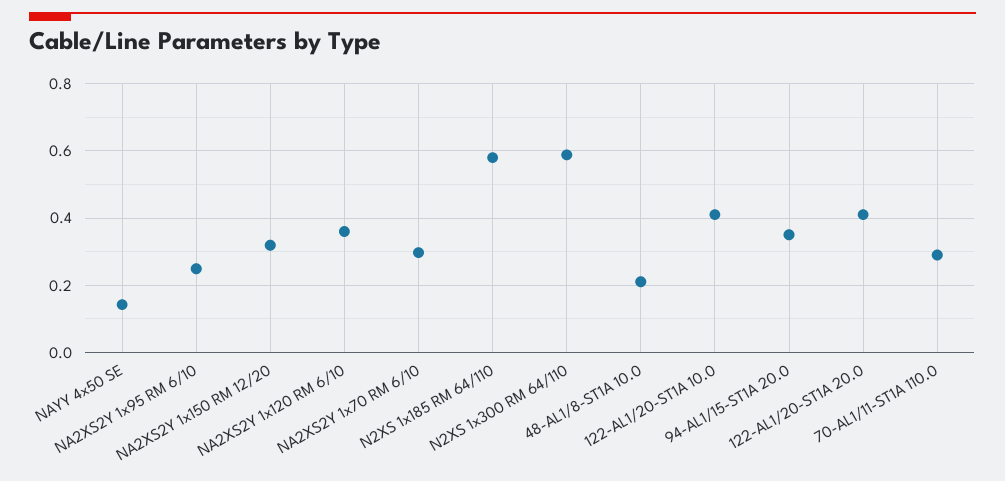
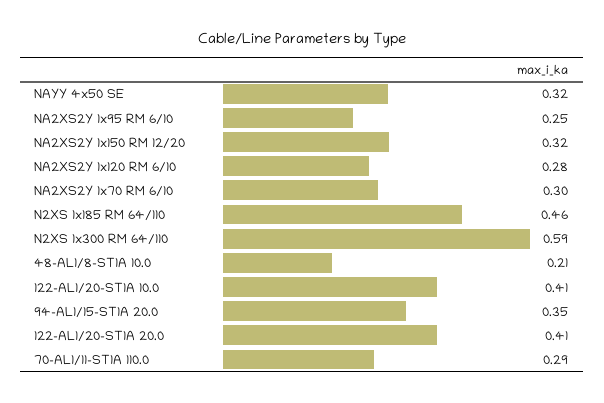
NAYY 4x50 SE: 0.14 -> 0.32
NA2XS2Y 1x120 RM 6/10: 0.36 -> 0.28
N2XS 1x185 RM 64/110: 0.58 -> 0.46

